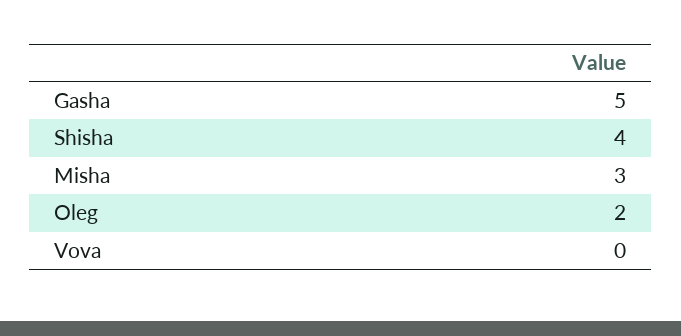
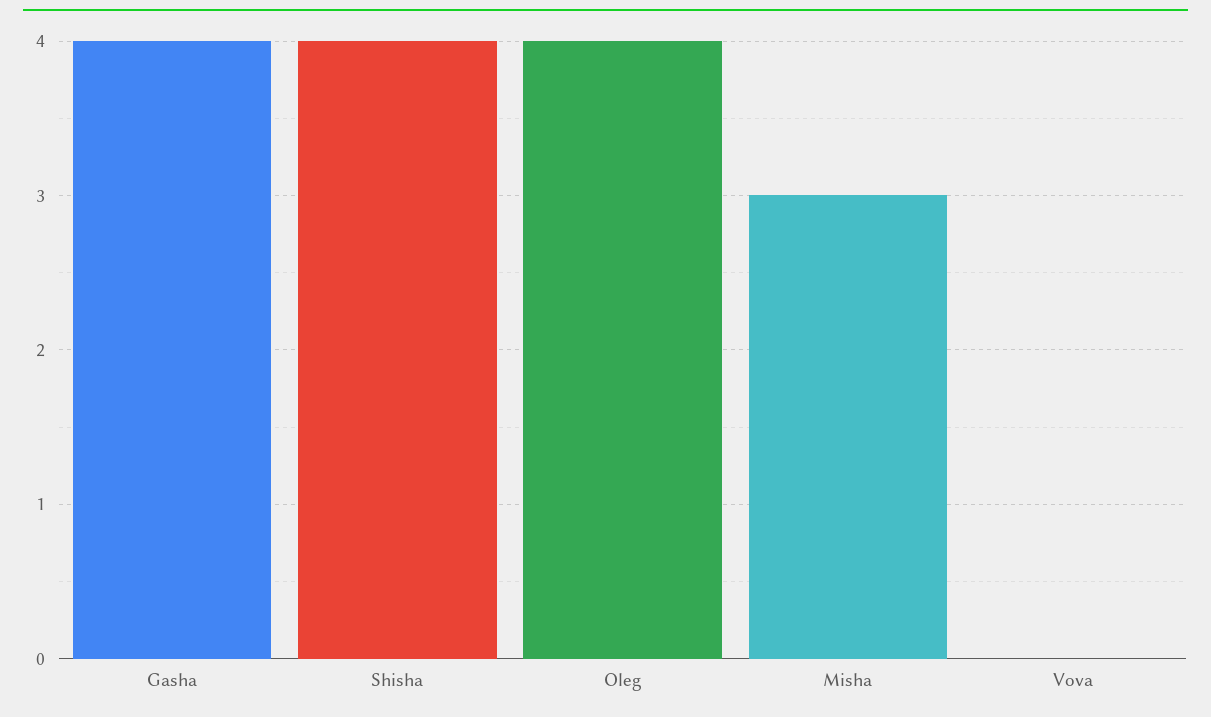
Gasha: 5 -> 4
Oleg: 2 -> 4

